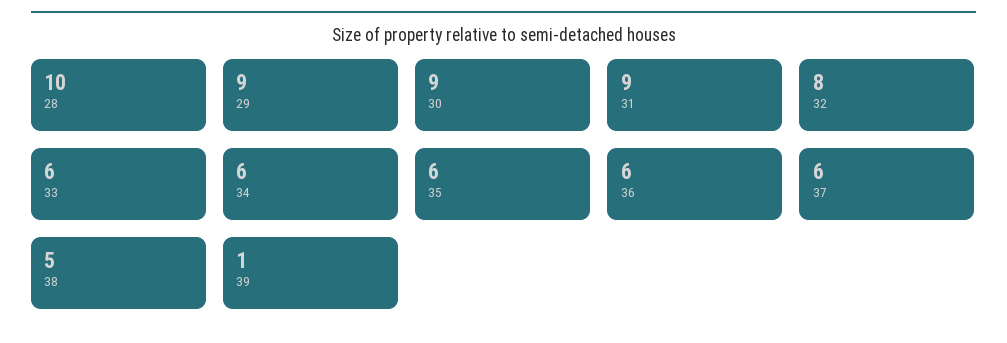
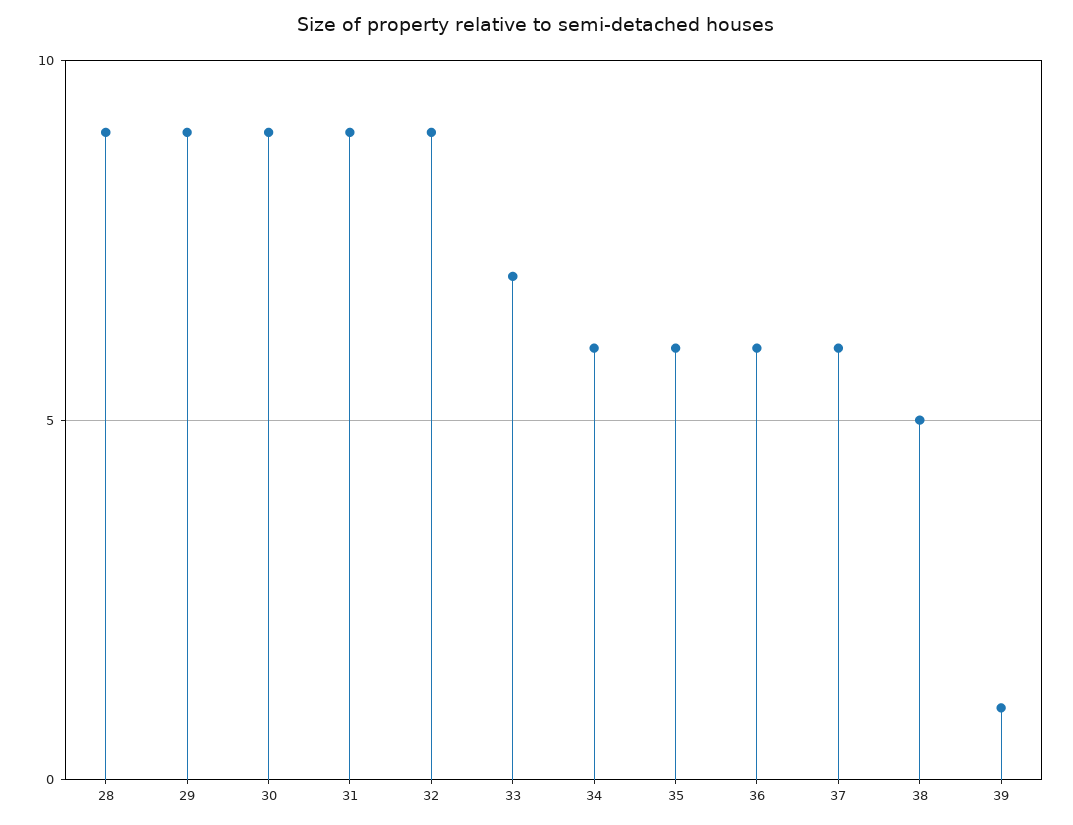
28: 10 -> 9
32: 8 -> 9
33: 6 -> 7

